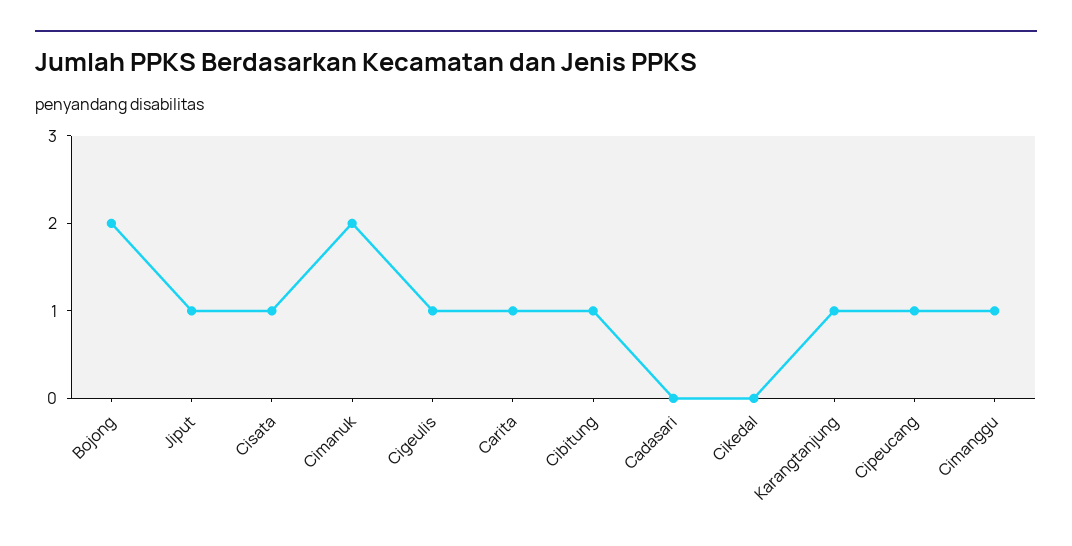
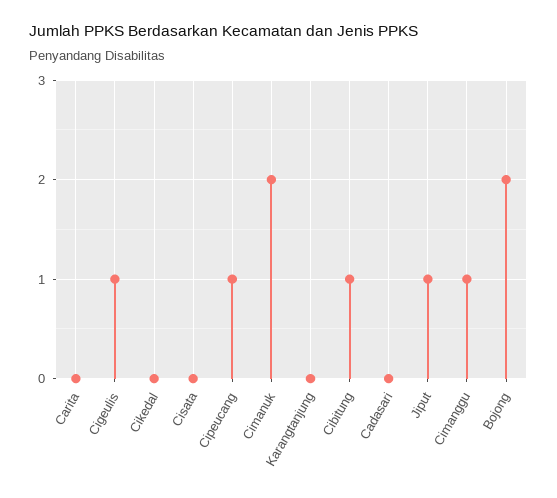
Cisata: 1 -> 0
Carita: 1 -> 0
Karangtanjung: 1 -> 0

